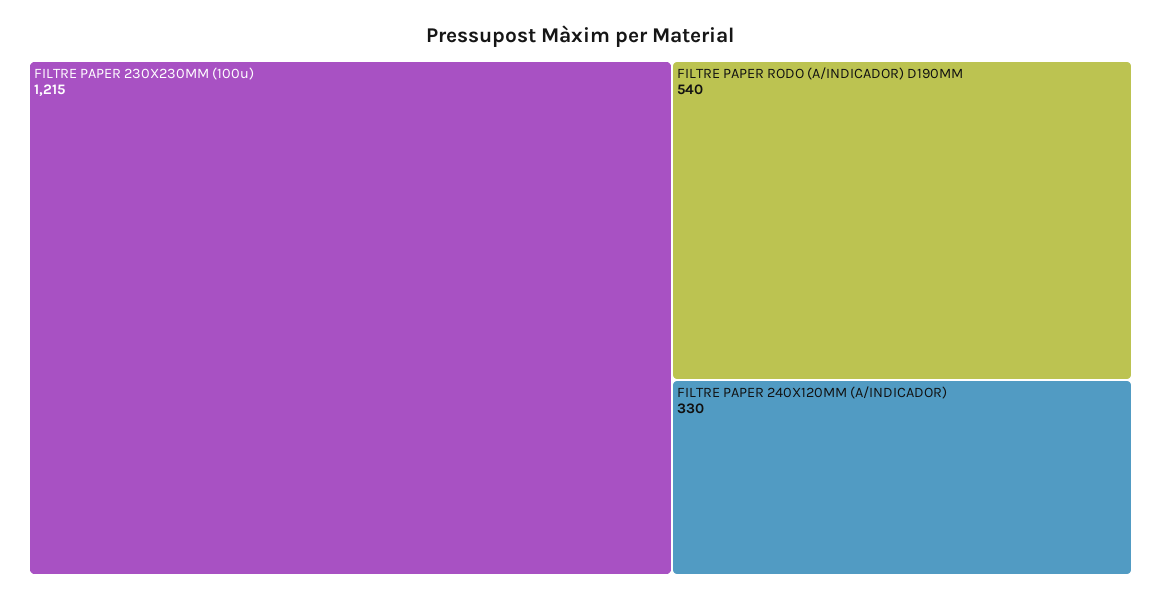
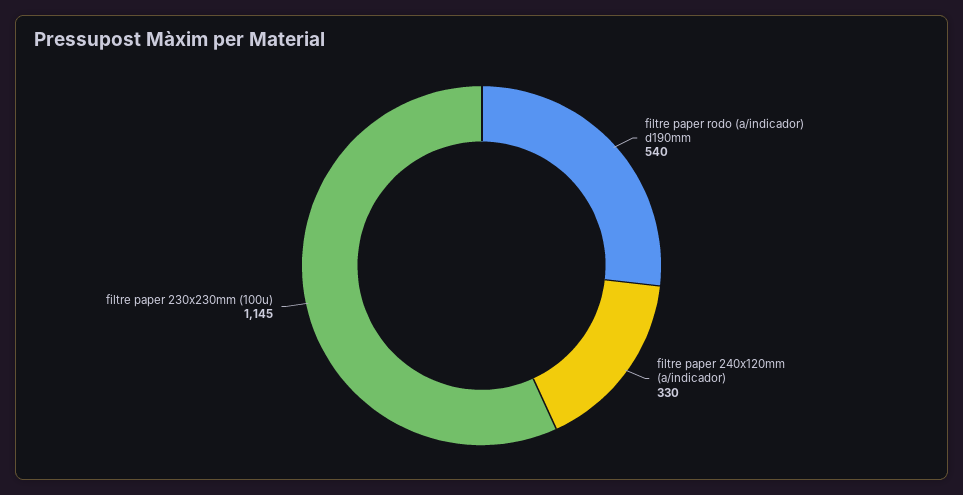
FILTRE PAPER 230X230MM (100u): 1215 -> 1145

